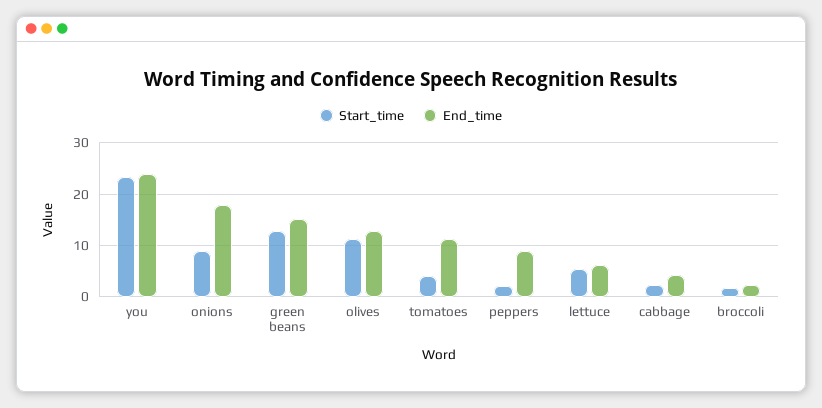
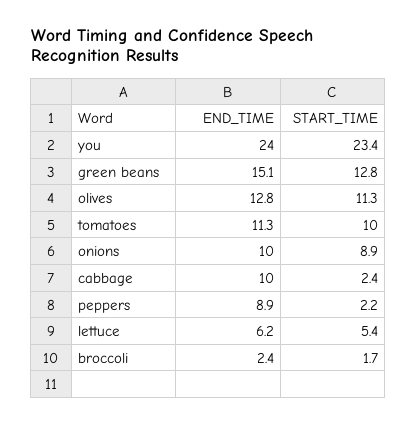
End_time, onions: 18 -> 10
Start_time, tomatoes: 4 -> 10
End_time, cabbage: 4 -> 10

